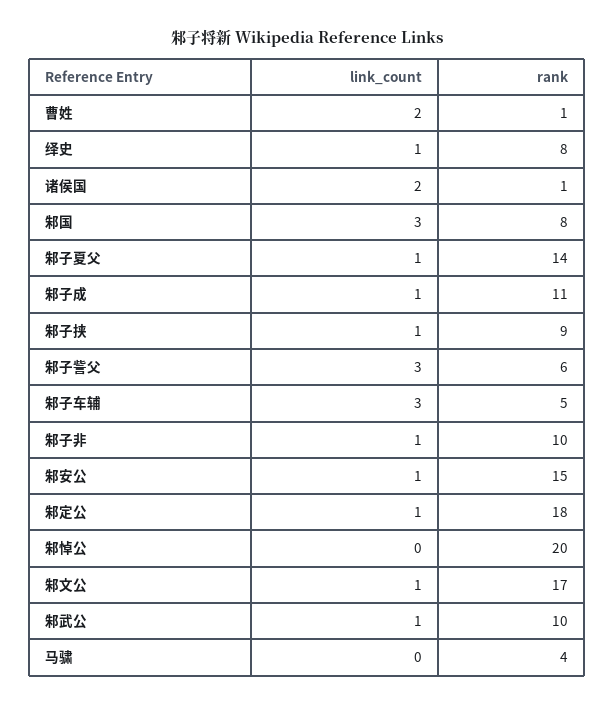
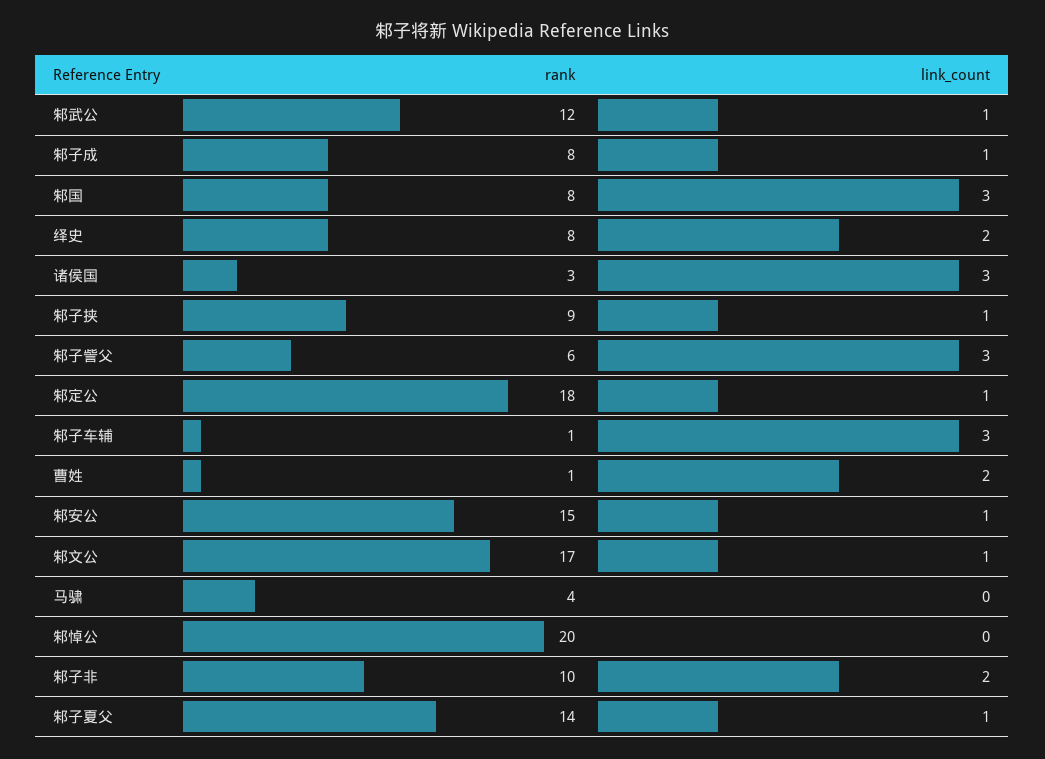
link_count, 绎史: 1 -> 2
link_count, 诸侯国: 2 -> 3
rank, 诸侯国: 1 -> 3
rank, 邾子成: 11 -> 8
rank, 邾子车辅: 5 -> 1
link_count, 邾子非: 1 -> 2
rank, 邾武公: 10 -> 12

